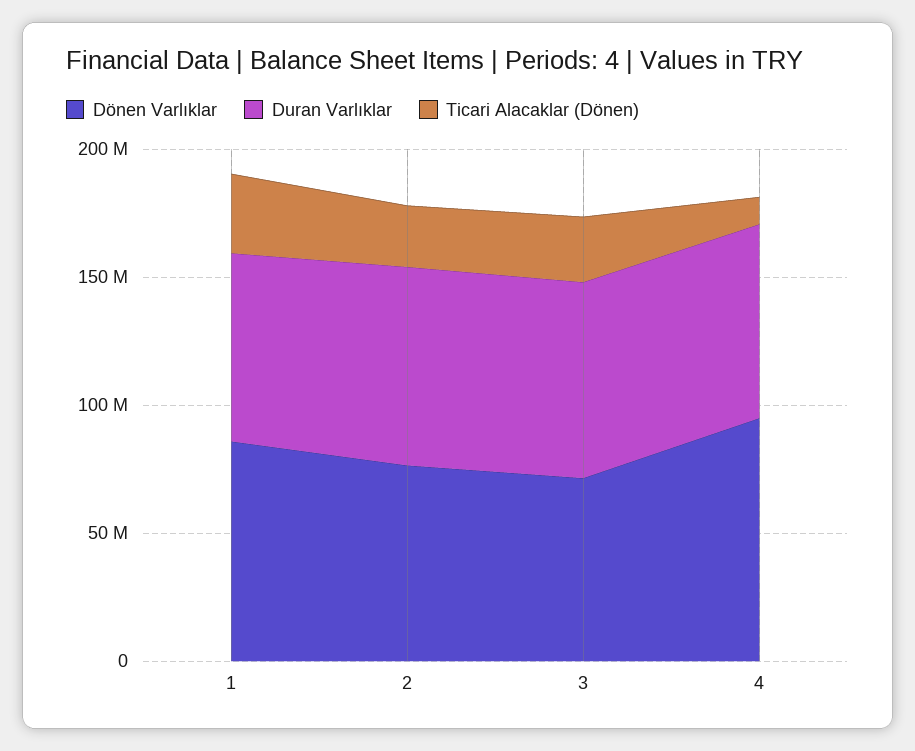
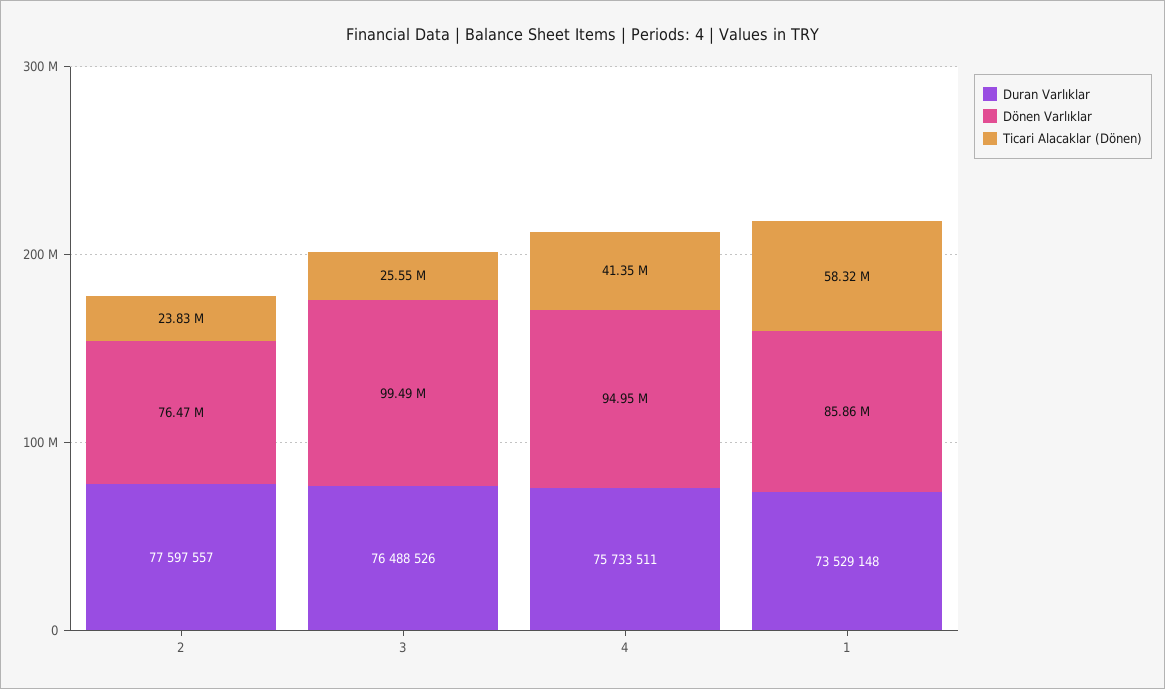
Ticari Alacaklar (Dönen), 1: 30000000 -> 58320000
Dönen Varlıklar, 3: 70000000 -> 99490000
Ticari Alacaklar (Dönen), 4: 10000000 -> 41350000

